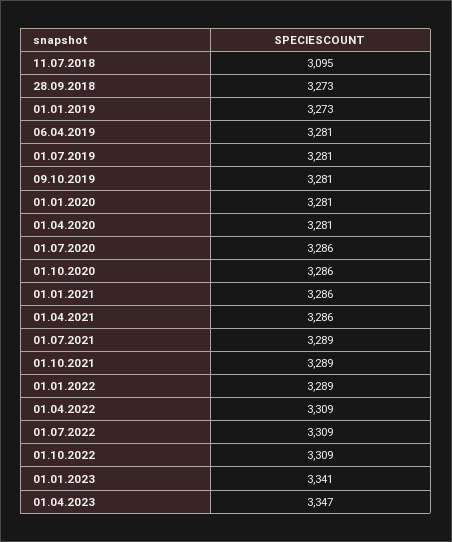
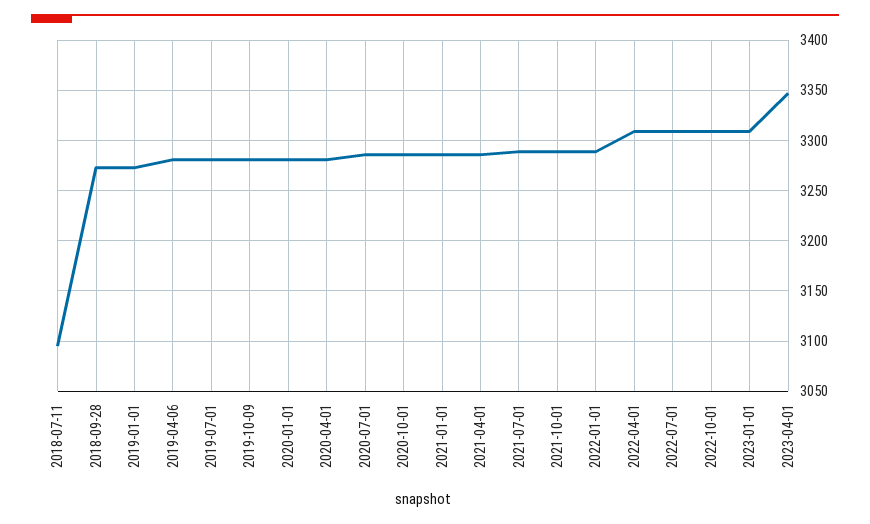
01.01.2023: 3341 -> 3310

